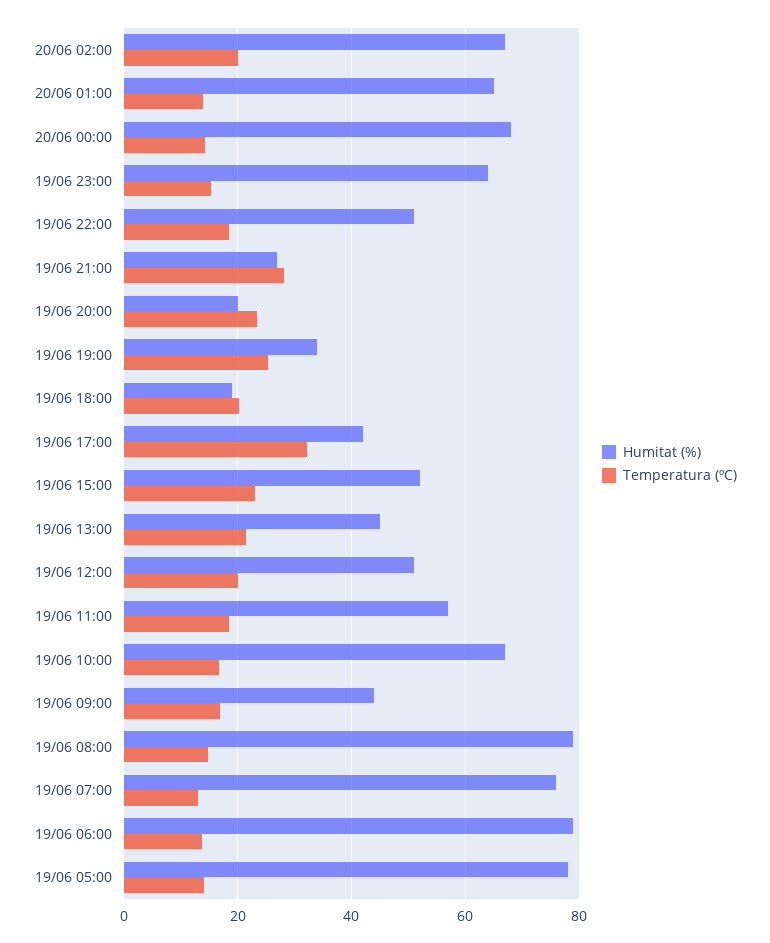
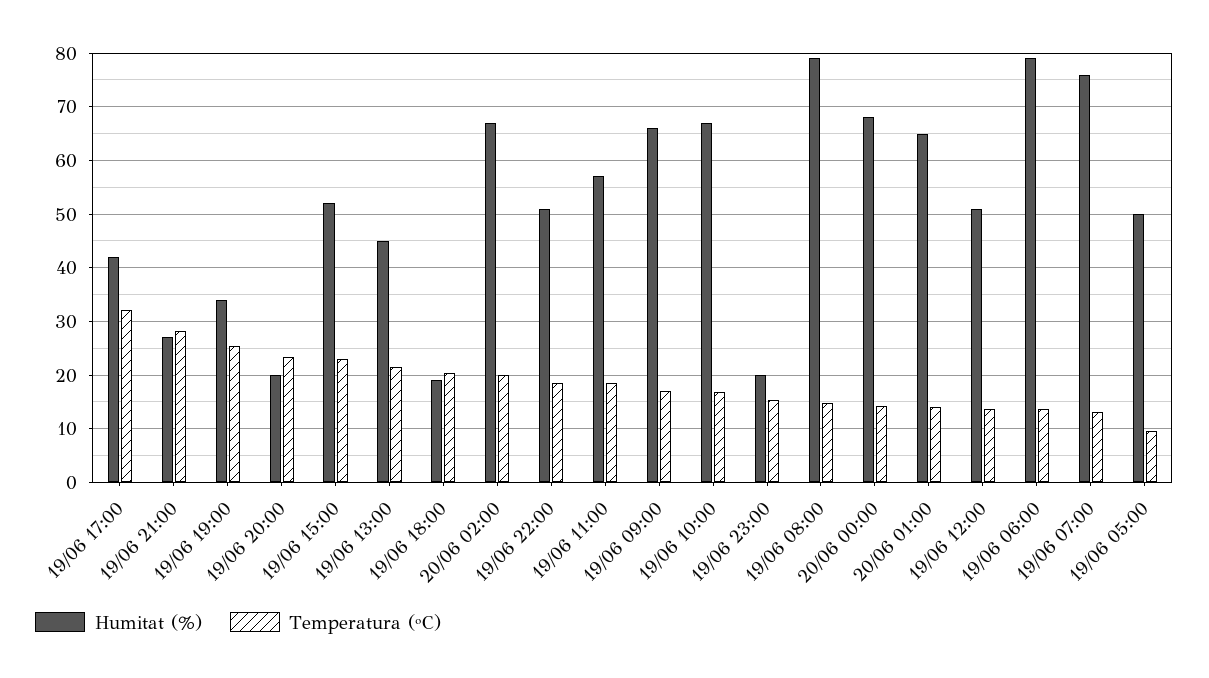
Humitat (%), 19/06 23:00: 64 -> 20
Temperatura (ºC), 19/06 12:00: 20 -> 14
Humitat (%), 19/06 09:00: 44 -> 66
Humitat (%), 19/06 05:00: 78 -> 50
Temperatura (ºC), 19/06 05:00: 14 -> 10

